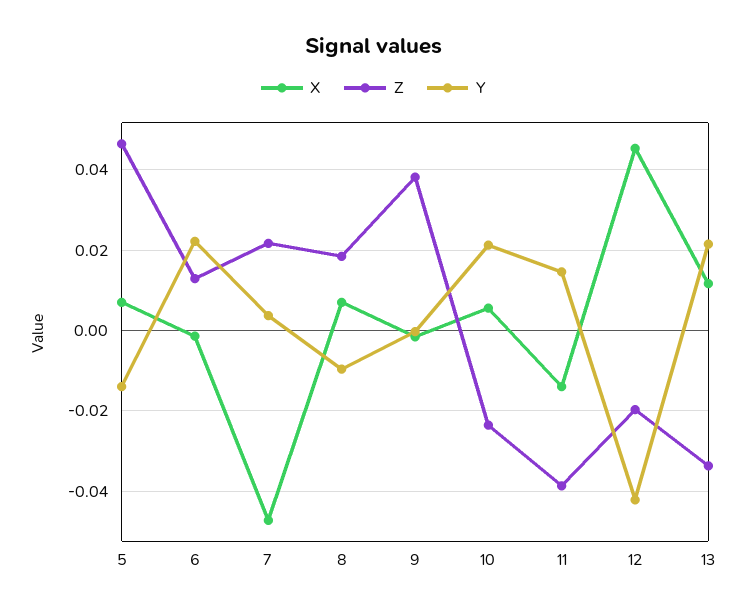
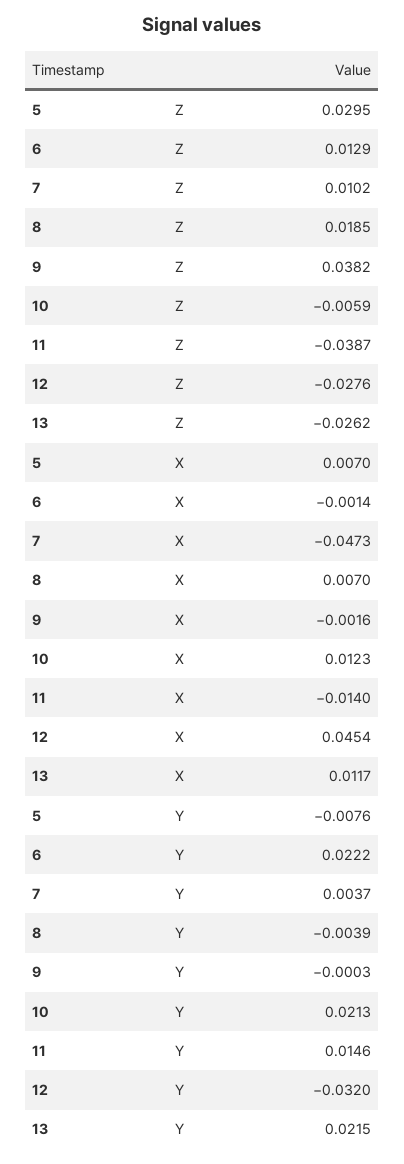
Z, 5: 0.046 -> 0.0295
Y, 5: -0.014 -> -0.0076
Z, 7: 0.022 -> 0.0102
Y, 8: -0.01 -> -0.0039
X, 10: 0.006 -> 0.0123
Z, 10: -0.024 -> -0.0059
Z, 12: -0.02 -> -0.0276
Y, 12: -0.042 -> -0.032
Z, 13: -0.034 -> -0.0262

